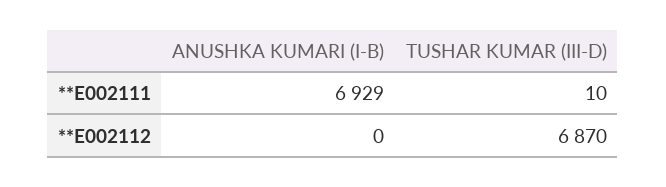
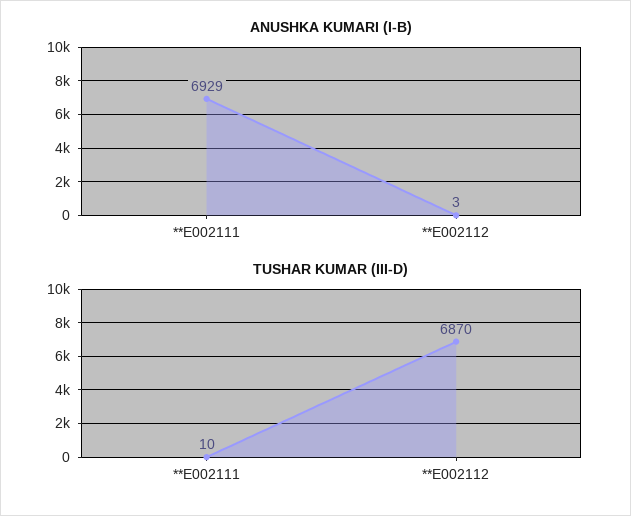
ANUSHKA KUMARI (I-B), **E002112: 0 -> 3

